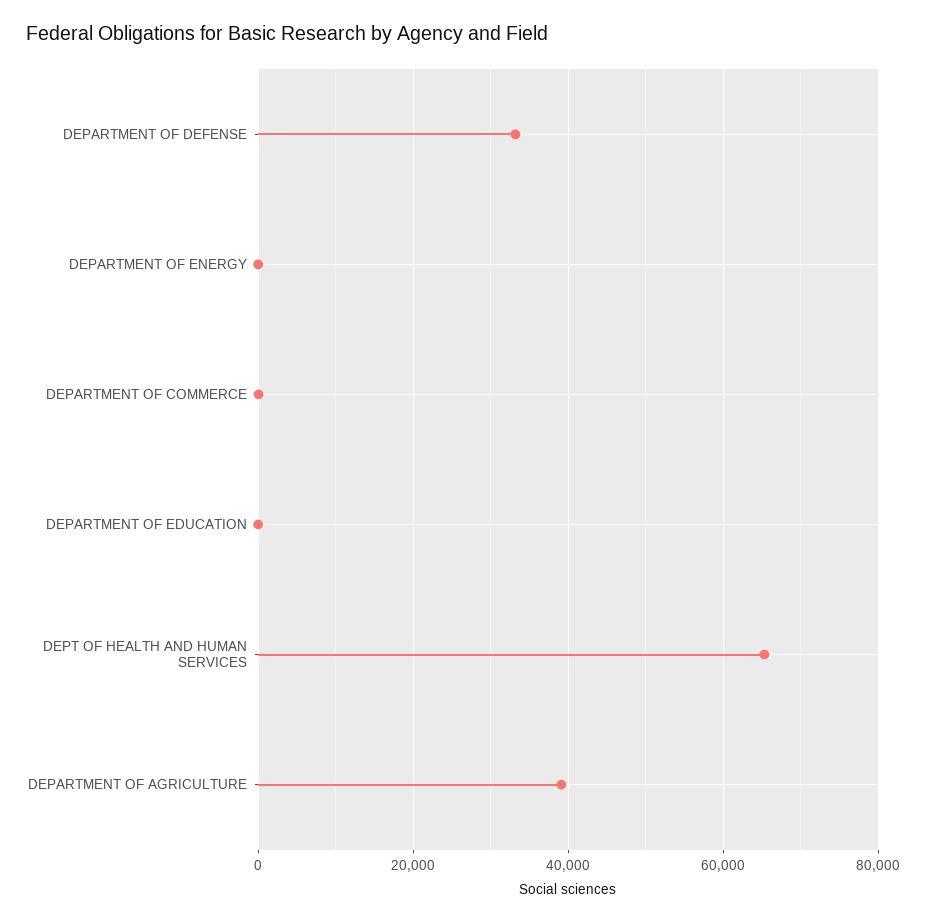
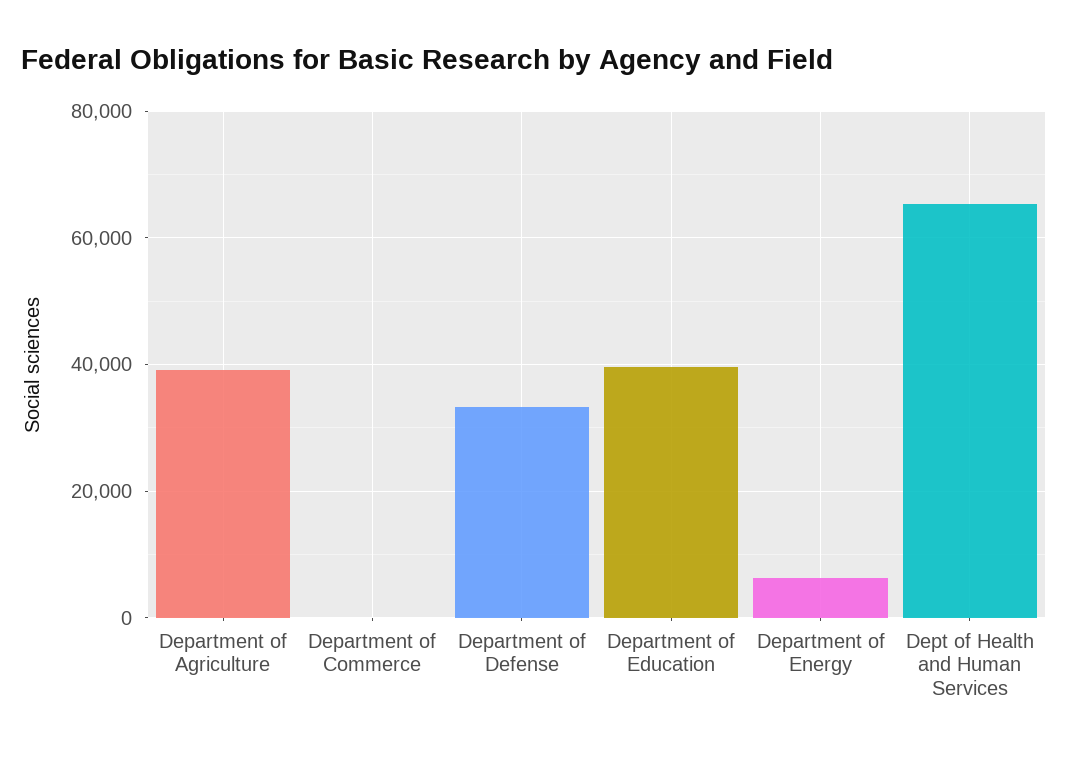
DEPARTMENT OF ENERGY: 0 -> 6000
DEPARTMENT OF EDUCATION: 0 -> 40000

